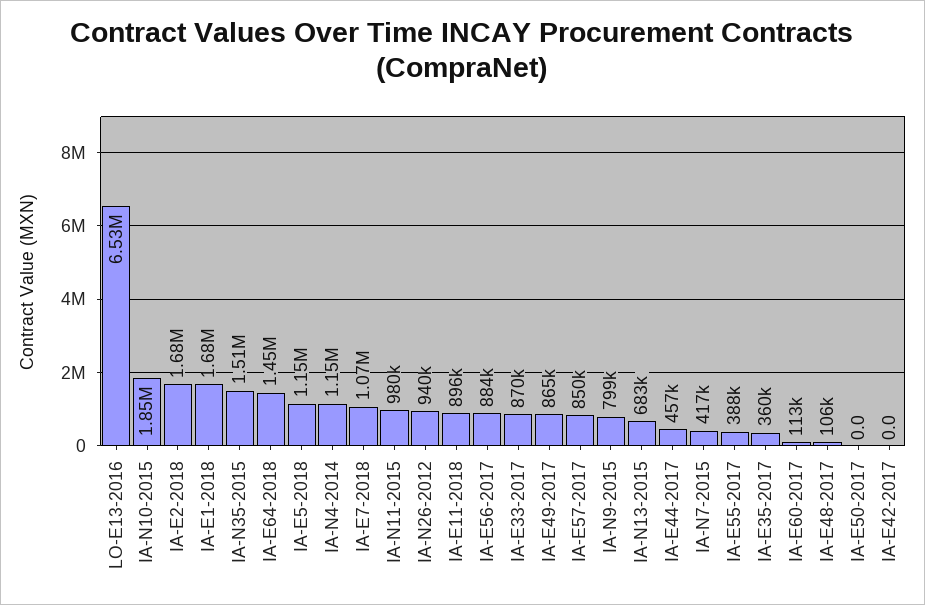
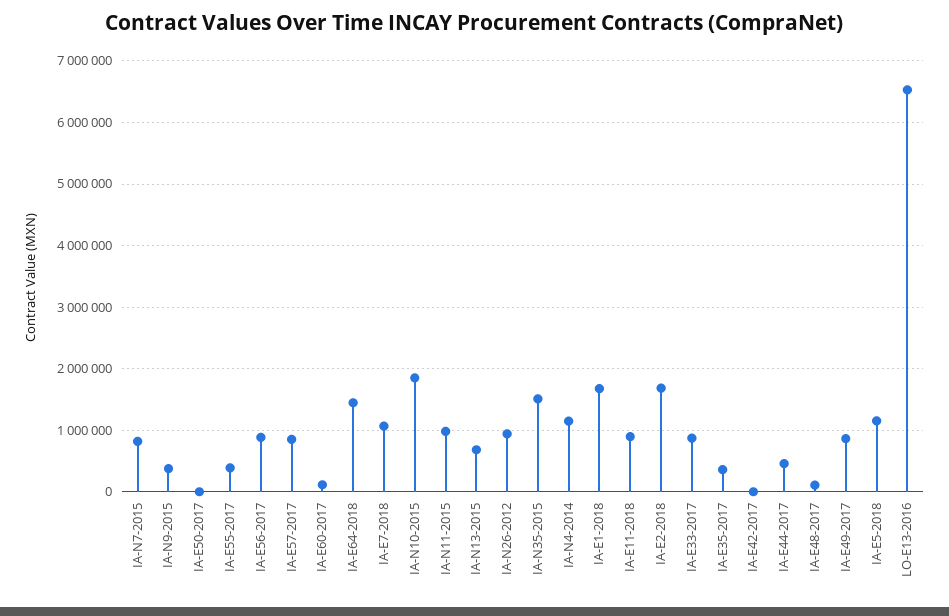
IA-N9-2015: 799000 -> 400000
IA-N7-2015: 417000 -> 800000

